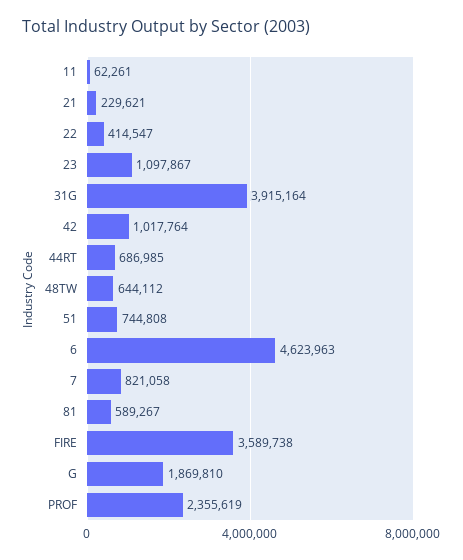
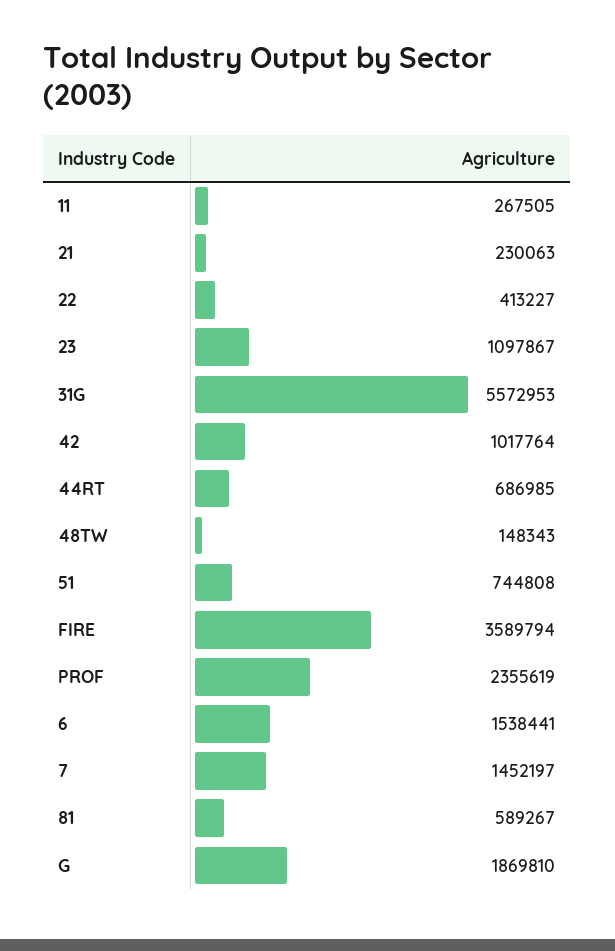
11: 62261 -> 267505
21: 229621 -> 230063
22: 414547 -> 413227
31G: 3915164 -> 5572953
48TW: 644112 -> 148343
6: 4623963 -> 1538441
7: 821058 -> 1452197
FIRE: 3589738 -> 3589794

